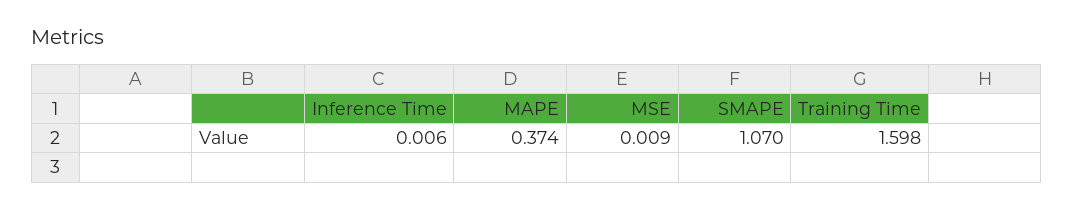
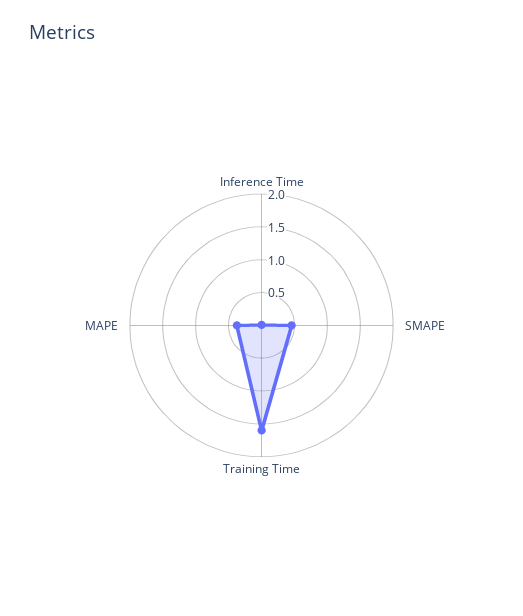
MSE: 0.009 -> none
SMAPE: 1.07 -> 0.5

